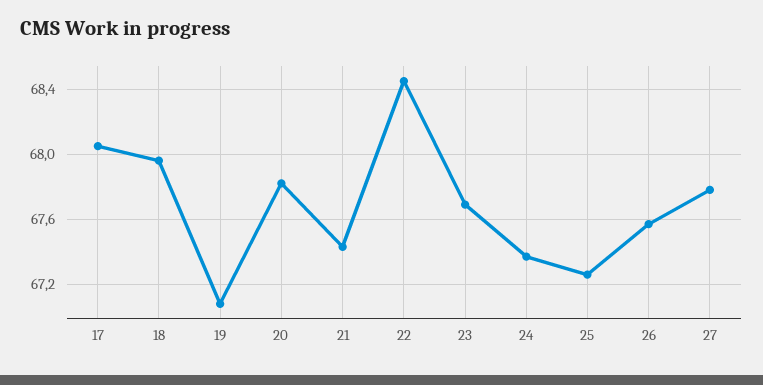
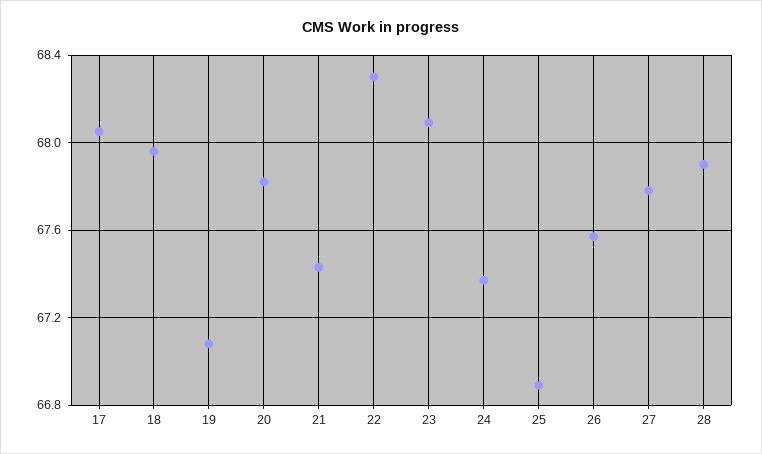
22: 68.45 -> 68.3
23: 67.7 -> 68.1
25: 67.25 -> 66.9
28: none -> 67.9

